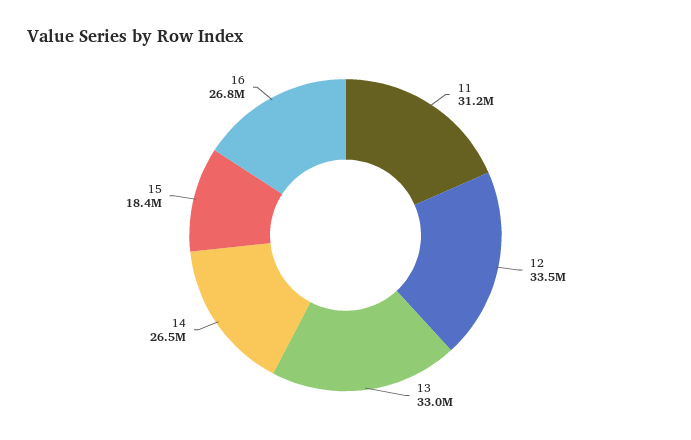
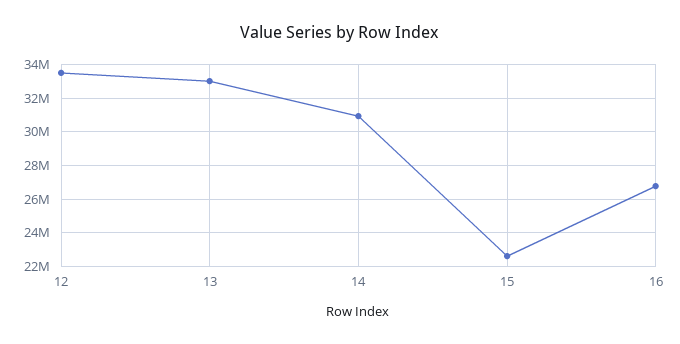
11: 31200000 -> none
14: 26500000 -> 31000000
15: 18400000 -> 22500000

